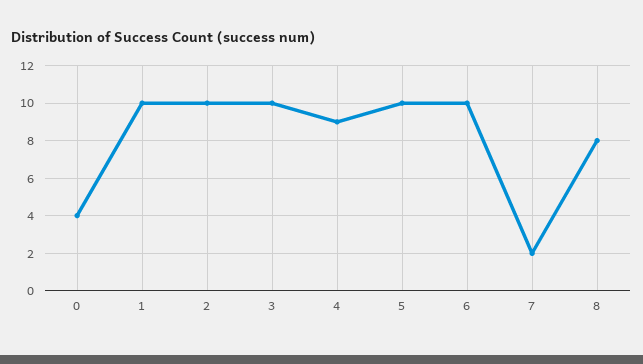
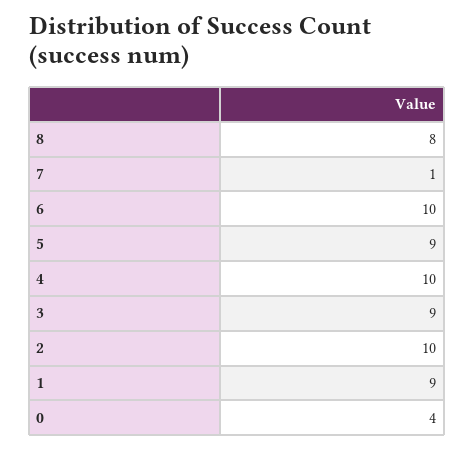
1: 10 -> 9
3: 10 -> 9
4: 9 -> 10
5: 10 -> 9
7: 2 -> 1

